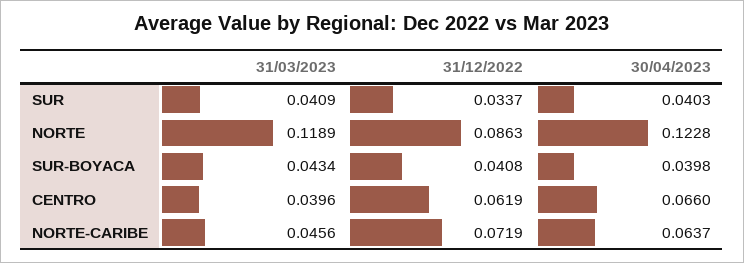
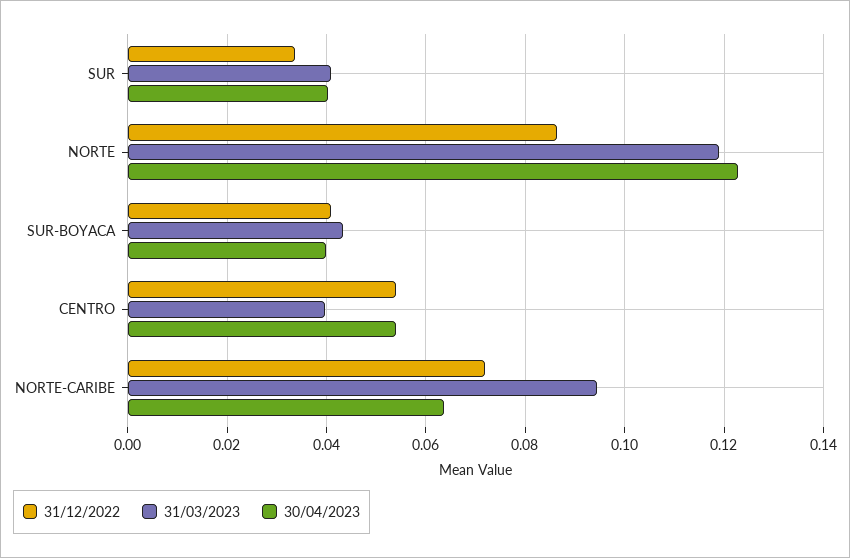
31/12/2022, CENTRO: 0.0619 -> 0.054
30/04/2023, CENTRO: 0.066 -> 0.054
31/03/2023, NORTE-CARIBE: 0.0456 -> 0.094

